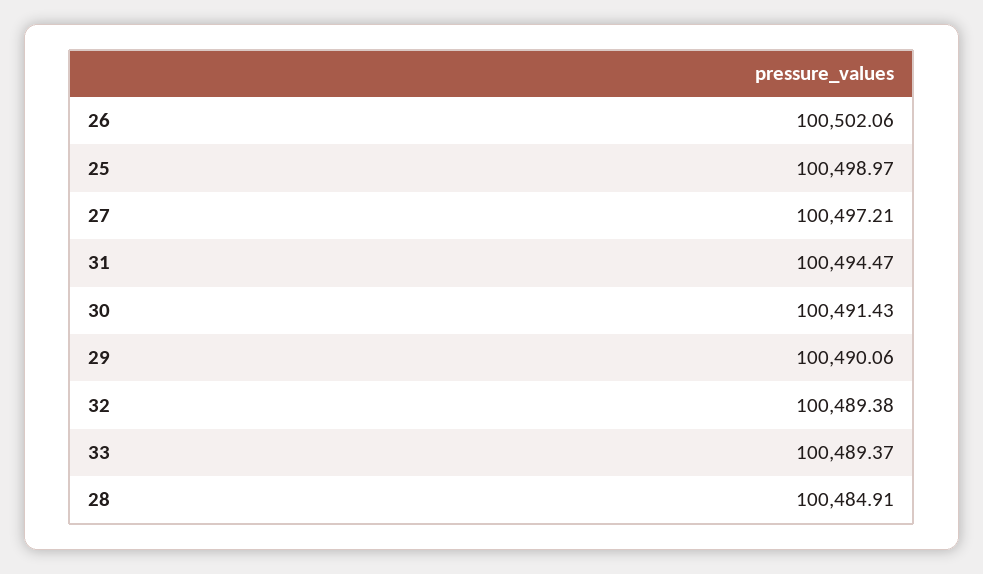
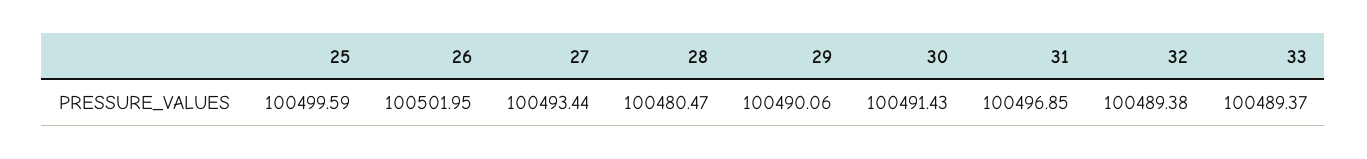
26: 100502.06 -> 100501.95
25: 100498.97 -> 100499.59
27: 100497.21 -> 100493.44
31: 100494.47 -> 100496.85
28: 100484.91 -> 100480.47

